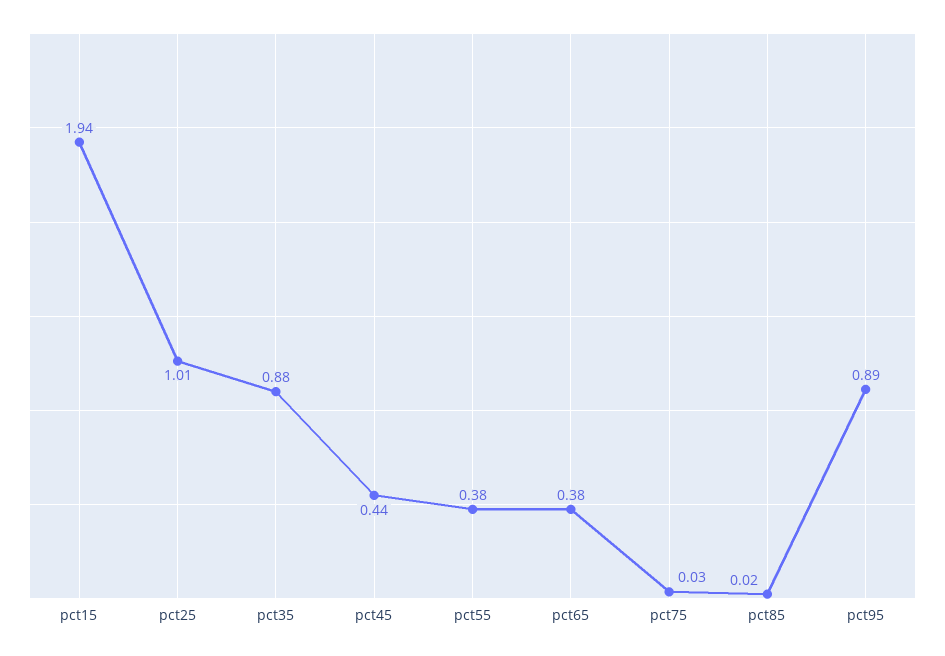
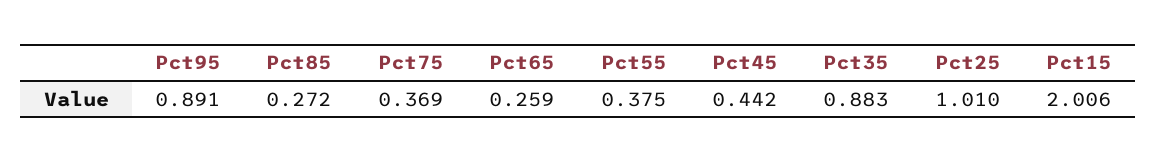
pct15: 1.94 -> 2.006
pct65: 0.38 -> 0.259
pct75: 0.03 -> 0.369
pct85: 0.02 -> 0.272

